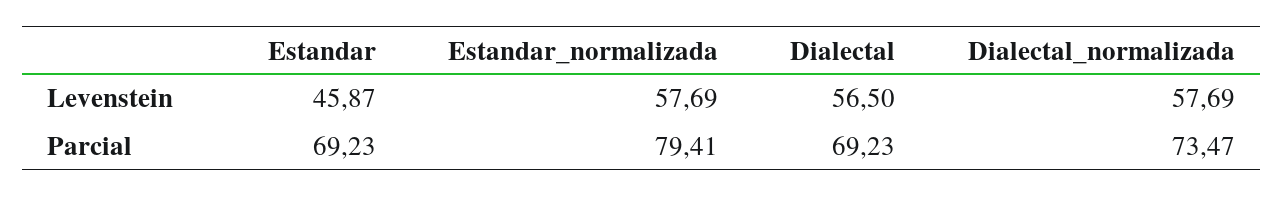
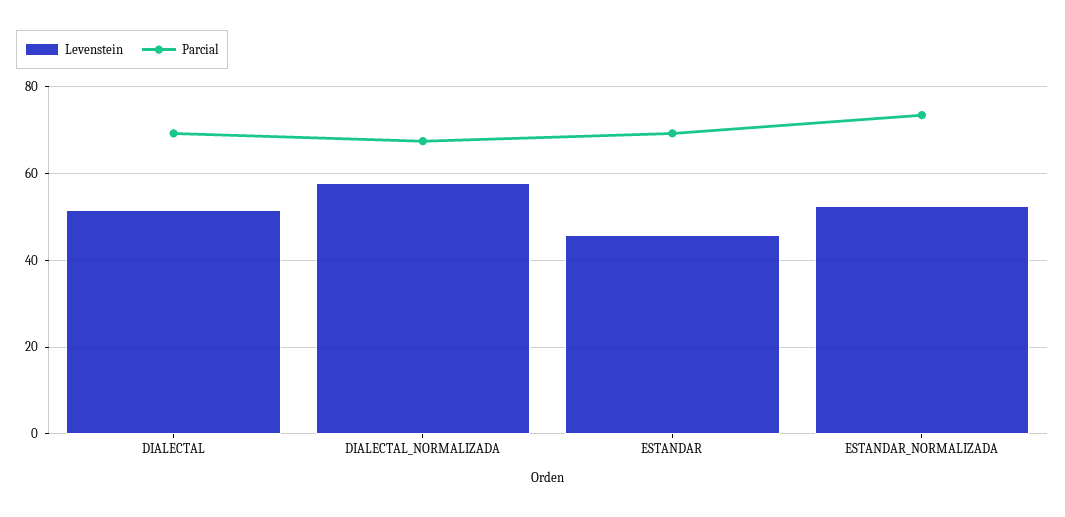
Levenstein, Estandar_normalizada: 57.69 -> 52
Levenstein, Dialectal: 56.5 -> 52
Parcial, Estandar_normalizada: 79.41 -> 74
Parcial, Dialectal_normalizada: 73.47 -> 68

